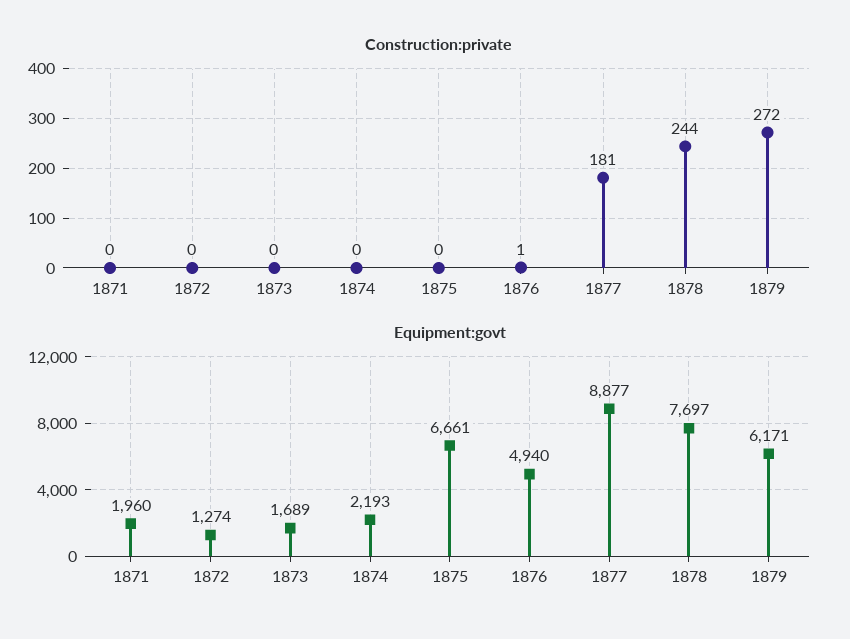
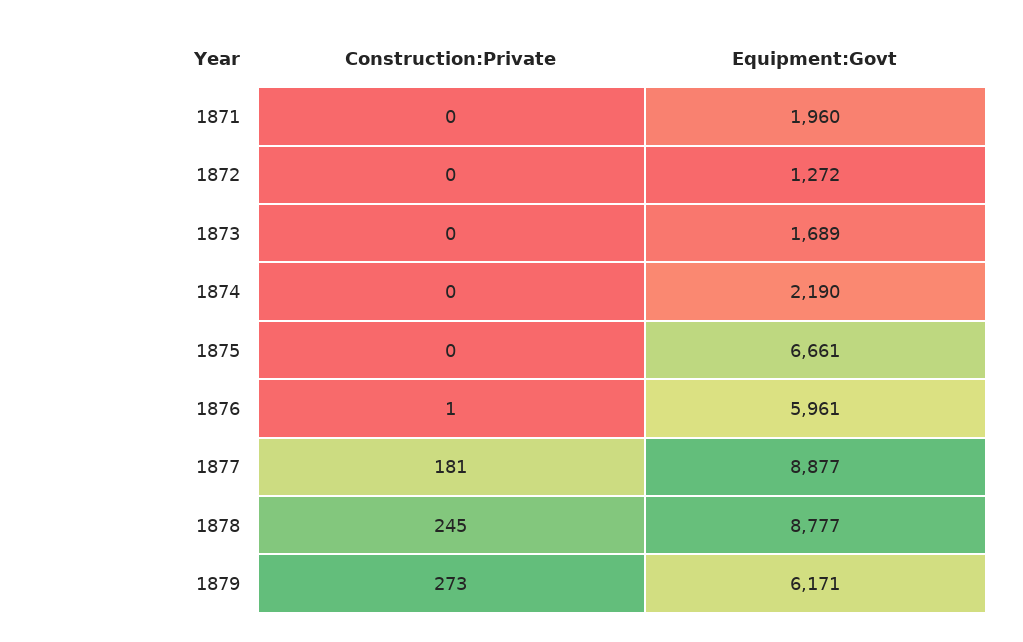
Construction:private, 1878: 244 -> 245
Construction:private, 1879: 272 -> 273
Equipment:govt, 1872: 1274 -> 1272
Equipment:govt, 1874: 2193 -> 2190
Equipment:govt, 1876: 4940 -> 5961
Equipment:govt, 1878: 7697 -> 8777

